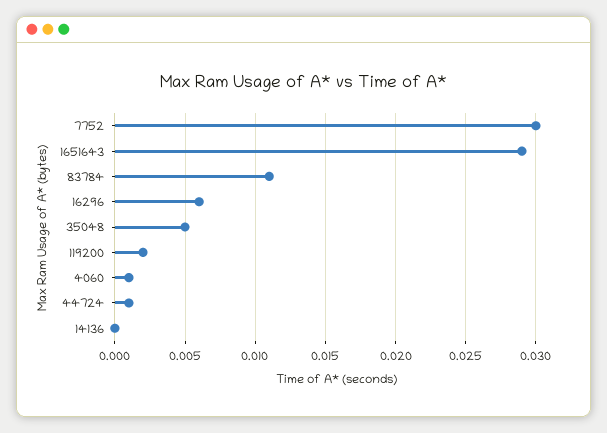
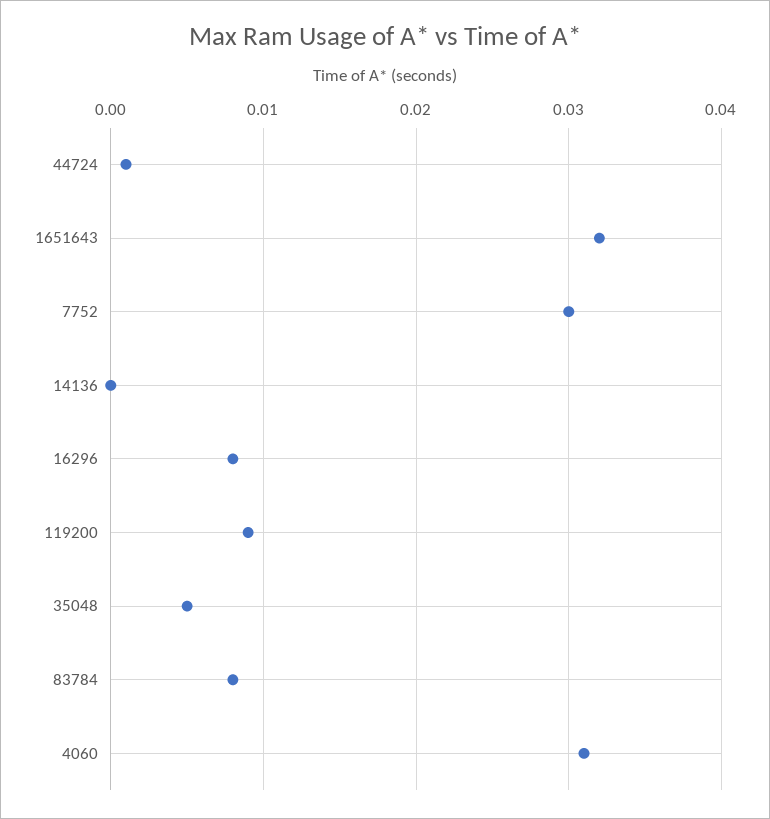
1651643: 0.029 -> 0.032
83784: 0.011 -> 0.008
16296: 0.006 -> 0.008
119200: 0.002 -> 0.009
4060: 0.001 -> 0.031

